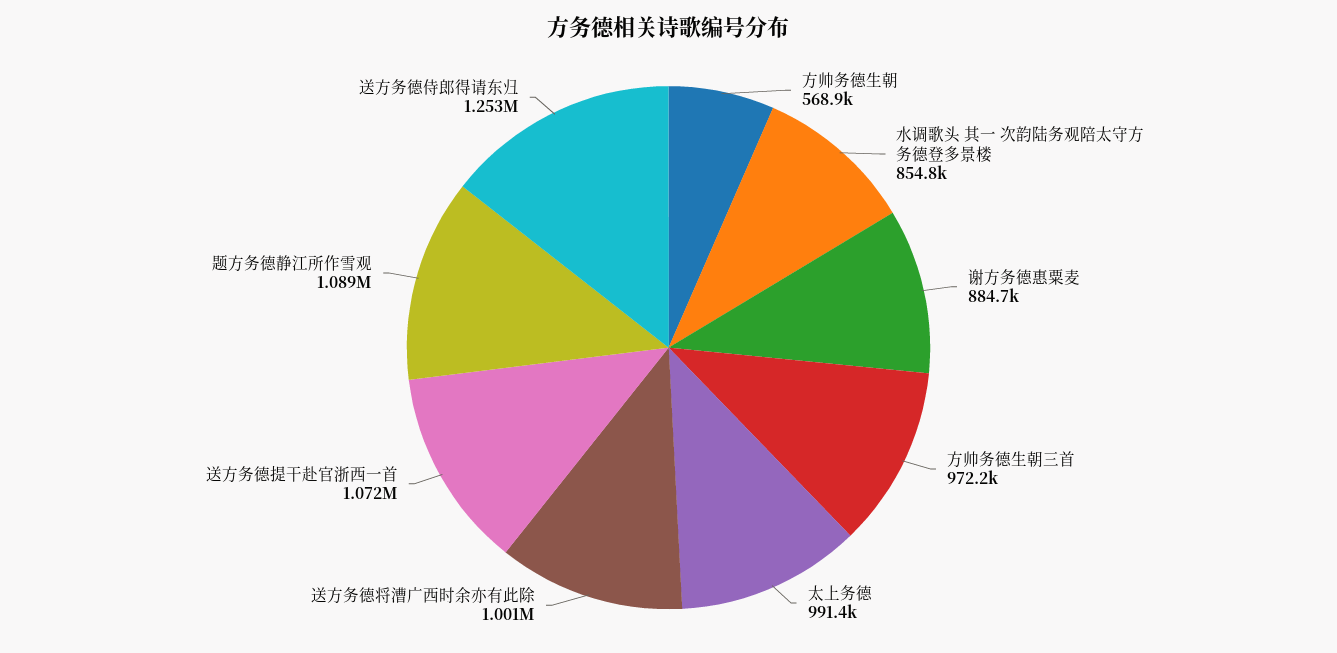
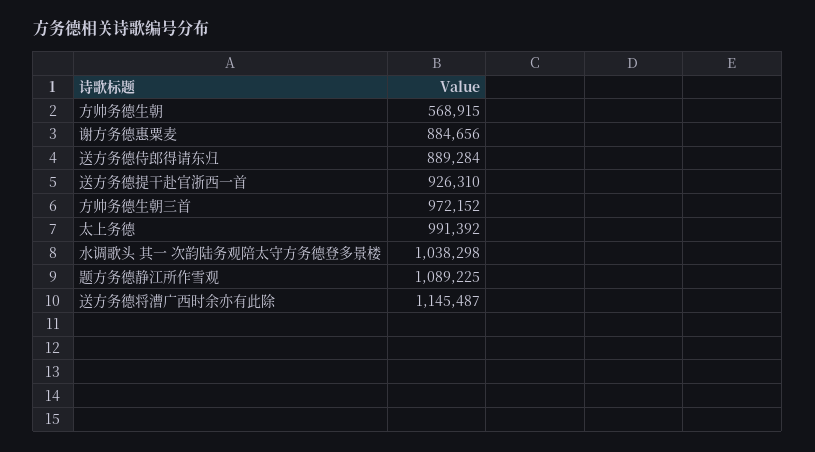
水调歌头 其一 次韵陆务观陪太守方务德登多景楼: 854800 -> 1038298
送方务德将漕广西时余亦有此除: 1001000 -> 1145487
送方务德提干赴官浙西一首: 1072000 -> 926310
送方务德侍郎得请东归: 1253000 -> 889284

